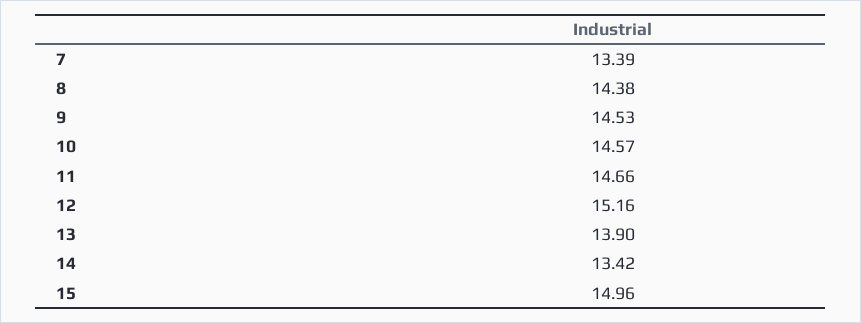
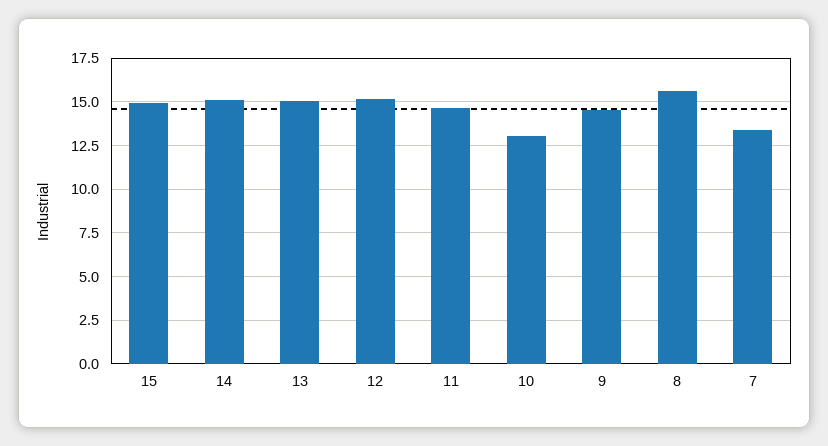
8: 14.38 -> 15.5
10: 14.57 -> 13
13: 13.9 -> 15
14: 13.42 -> 15

